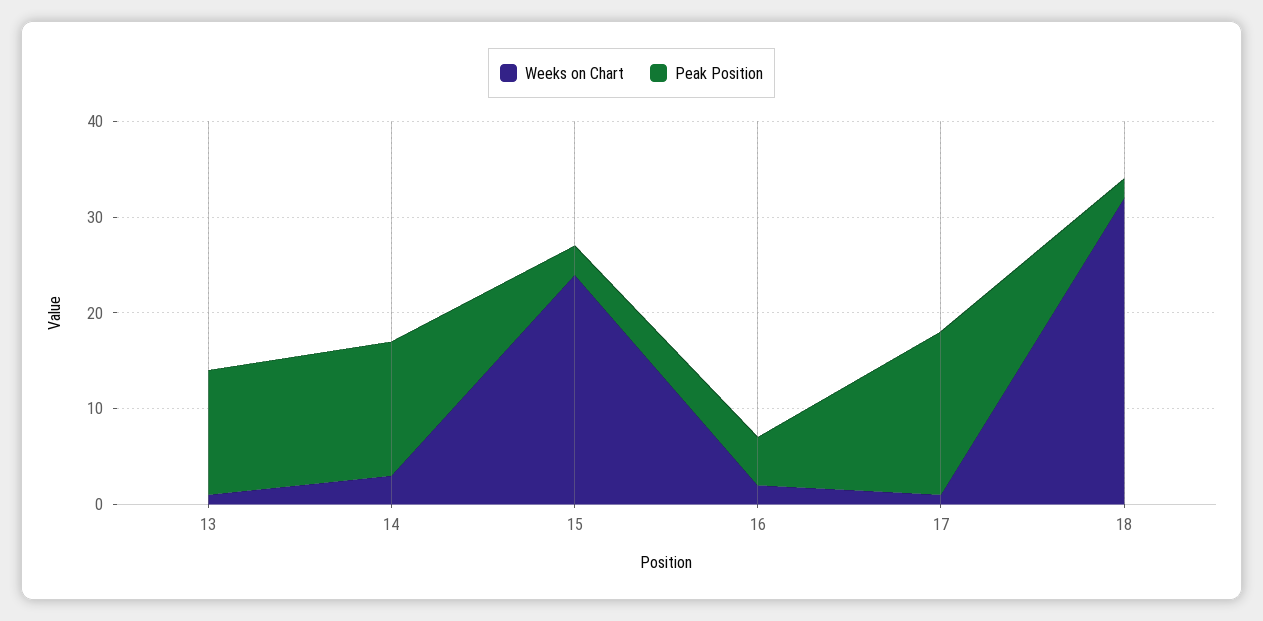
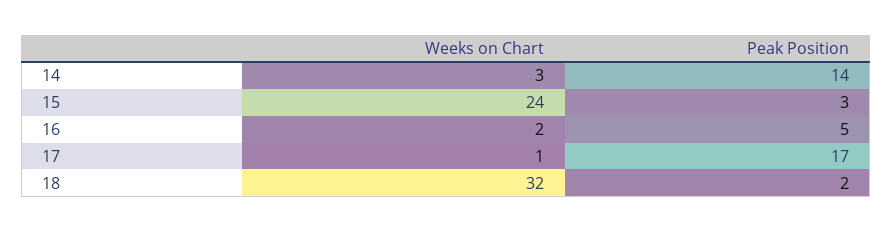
Weeks on Chart, 13: 1 -> none
Peak Position, 13: 13 -> none

